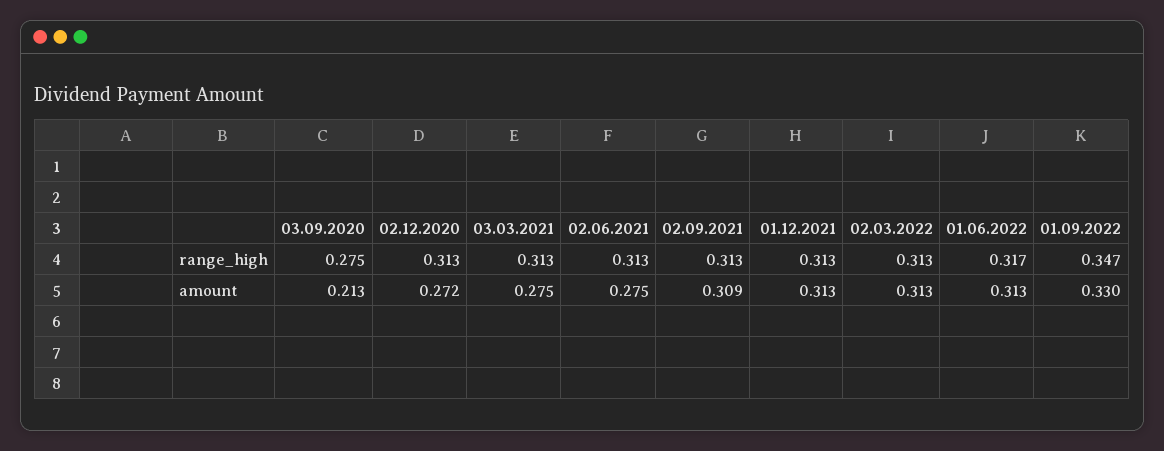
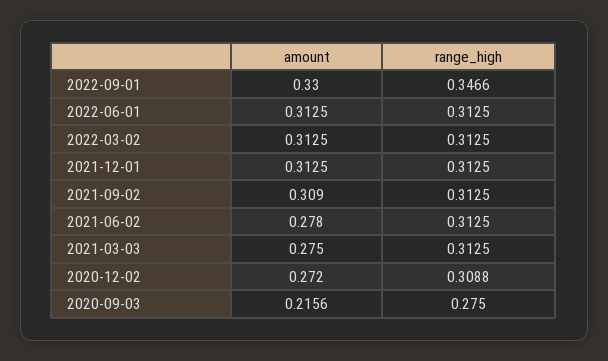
02.12.2020, range_high: 0.313 -> 0.3088
01.06.2022, range_high: 0.317 -> 0.3125
03.09.2020, amount: 0.213 -> 0.2156
02.06.2021, amount: 0.275 -> 0.278

